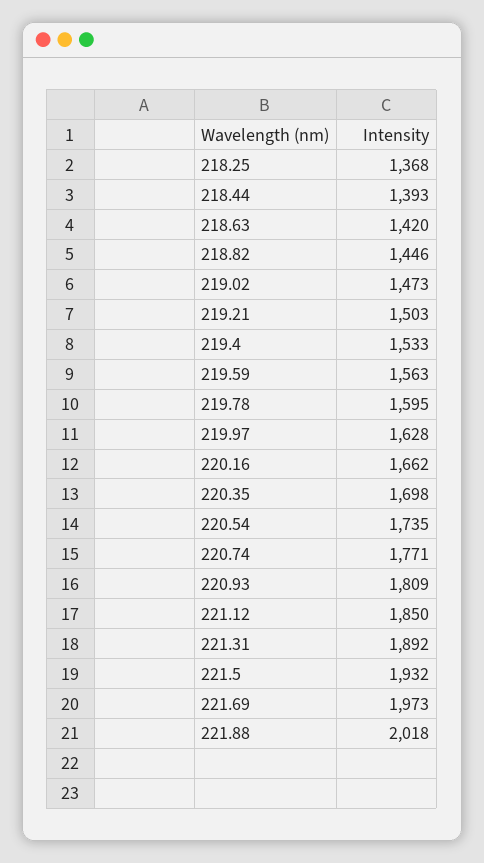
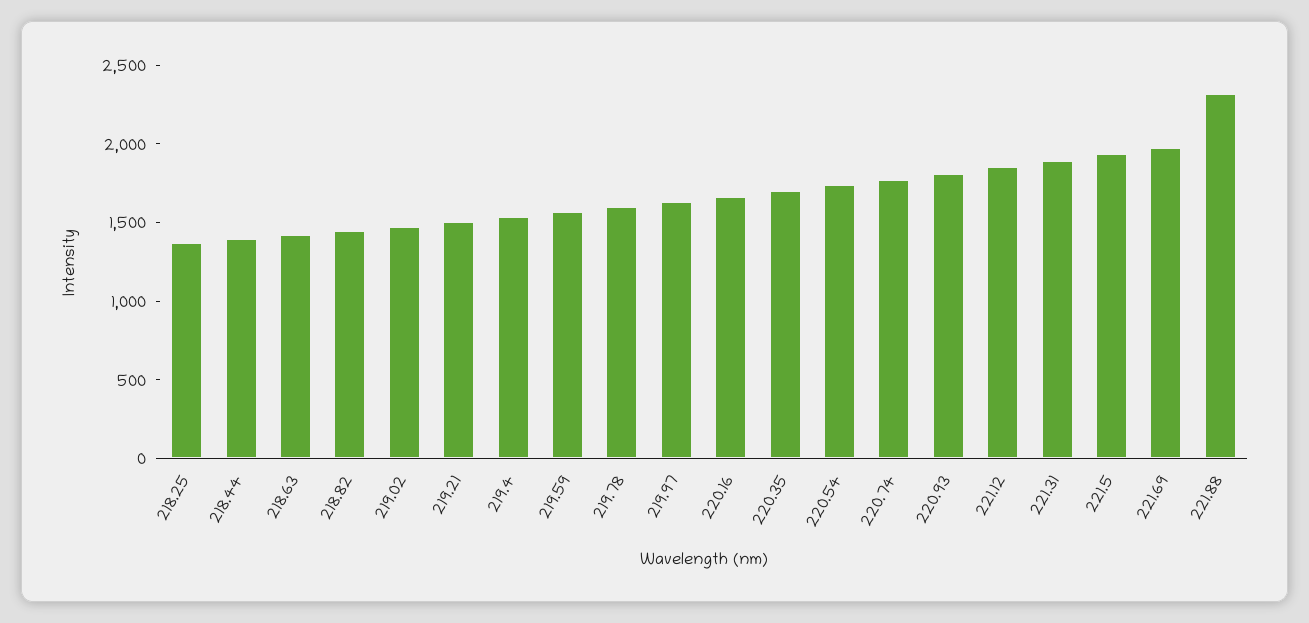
221.88: 2018 -> 2300

